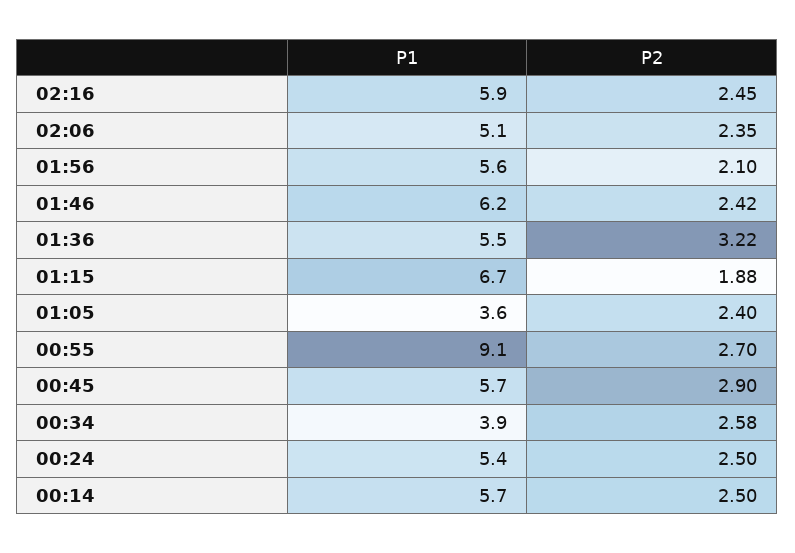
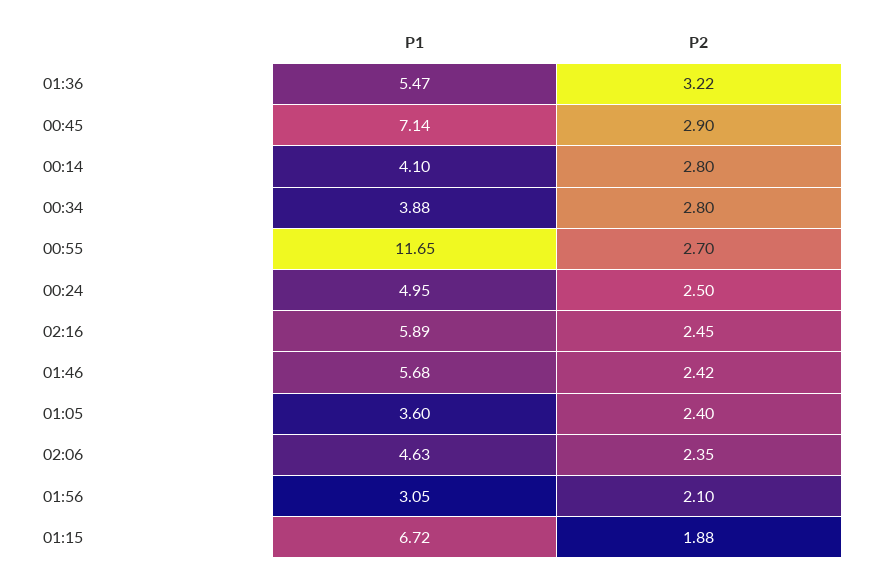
P1, 02:06: 5.1 -> 4.63
P1, 01:56: 5.6 -> 3.05
P1, 01:46: 6.2 -> 5.68
P1, 00:55: 9.1 -> 11.65
P1, 00:45: 5.7 -> 7.14
P2, 00:34: 2.58 -> 2.8
P1, 00:24: 5.4 -> 4.95
P1, 00:14: 5.7 -> 4.1
P2, 00:14: 2.5 -> 2.8

